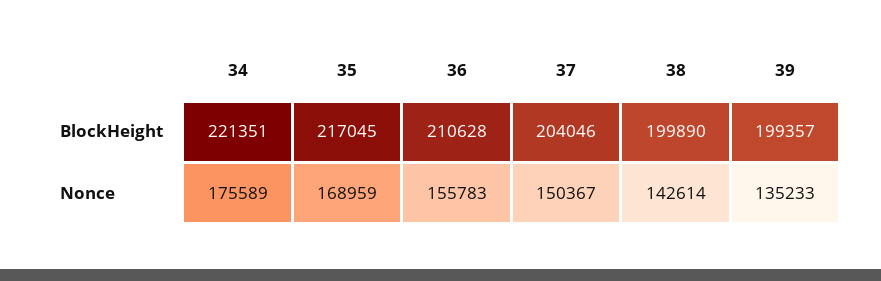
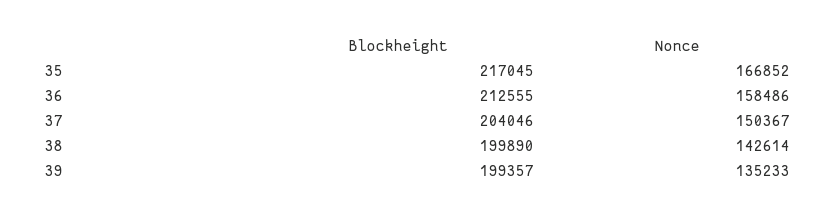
34, BlockHeight: 221351 -> none
36, BlockHeight: 210628 -> 212555
34, Nonce: 175589 -> none
35, Nonce: 168959 -> 166852
36, Nonce: 155783 -> 158486

